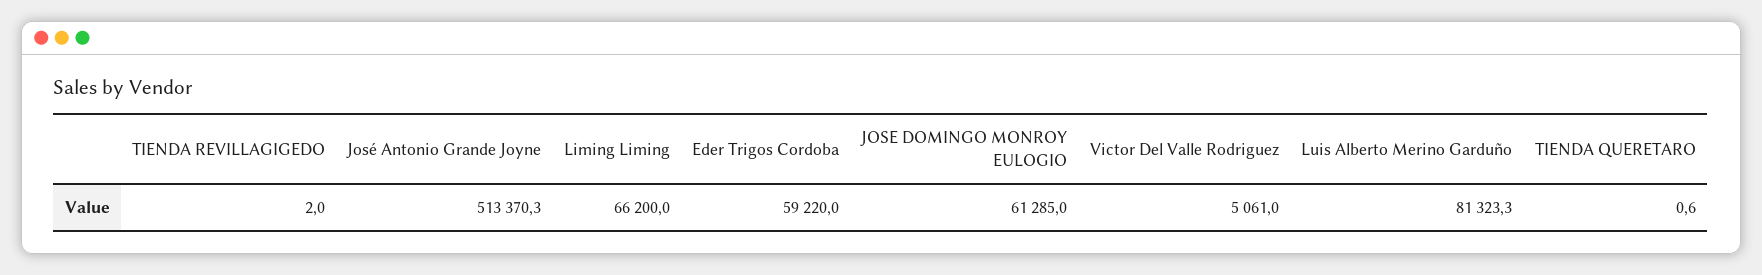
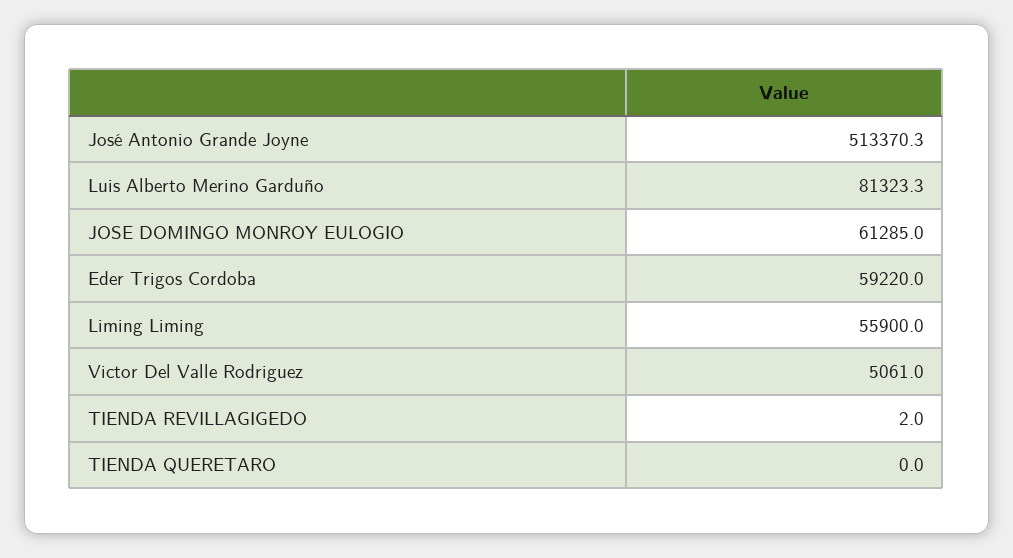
Liming Liming: 66200 -> 55900
TIENDA QUERETARO: 0.6 -> 0

